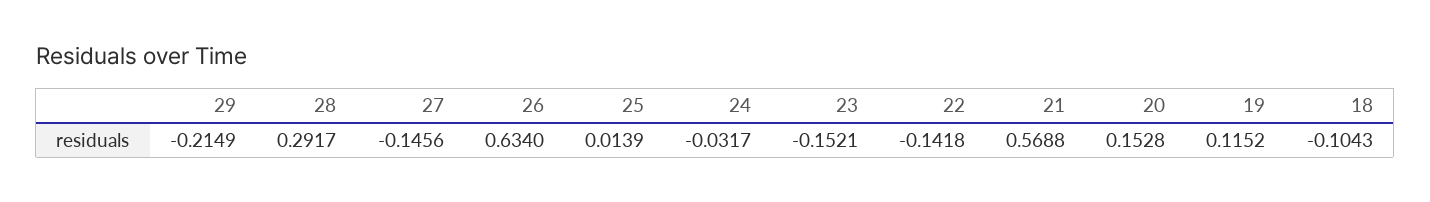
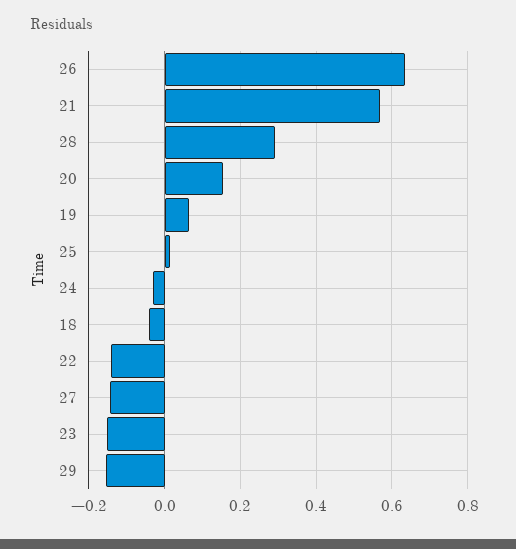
29: -0.2149 -> -0.16
19: 0.1152 -> 0.06
18: -0.1043 -> -0.04

